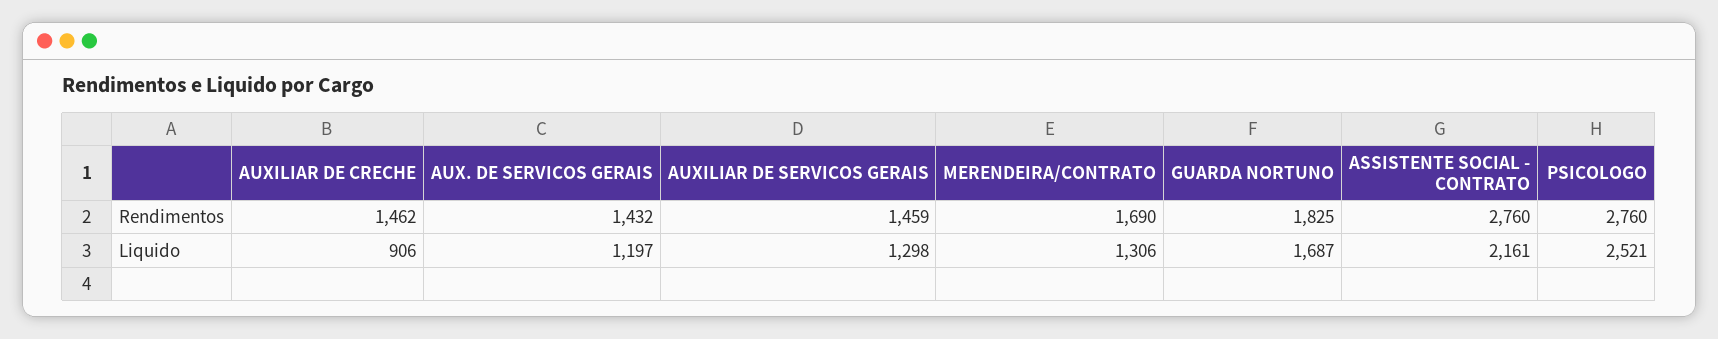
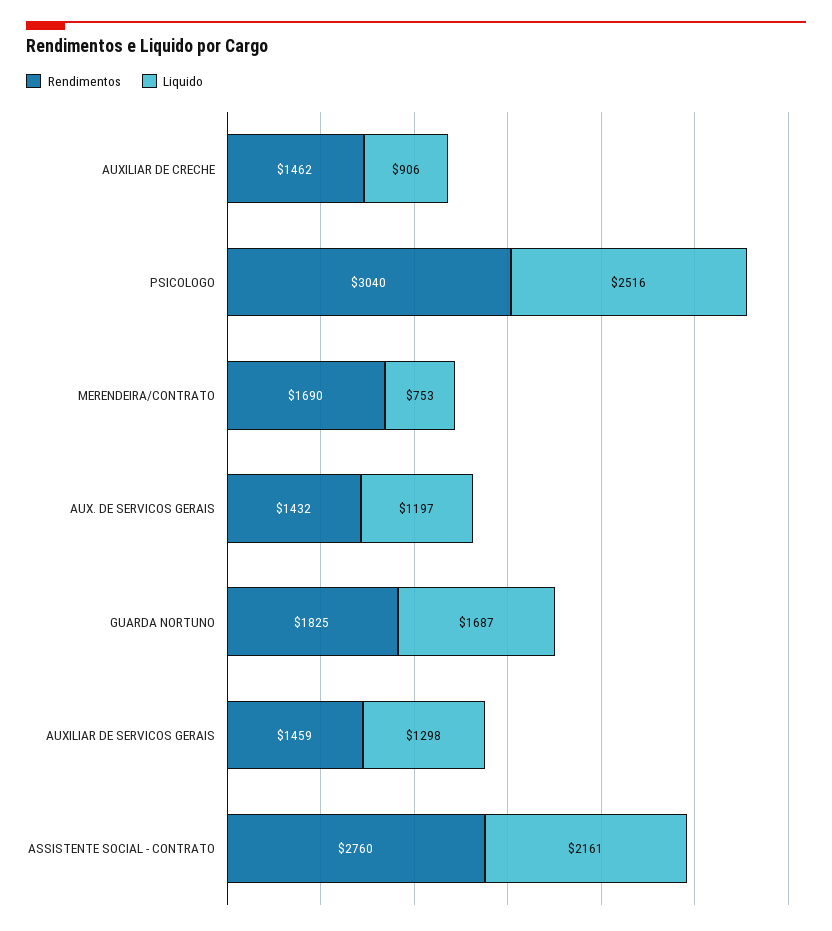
Rendimentos, PSICOLOGO: 2760 -> 3040
Liquido, MERENDEIRA/CONTRATO: 1306 -> 753
Liquido, PSICOLOGO: 2521 -> 2516

